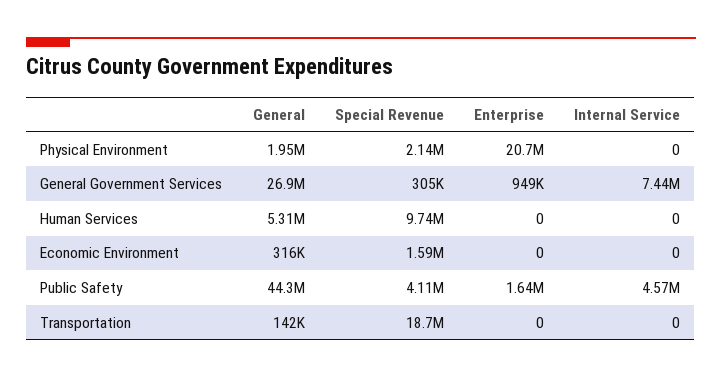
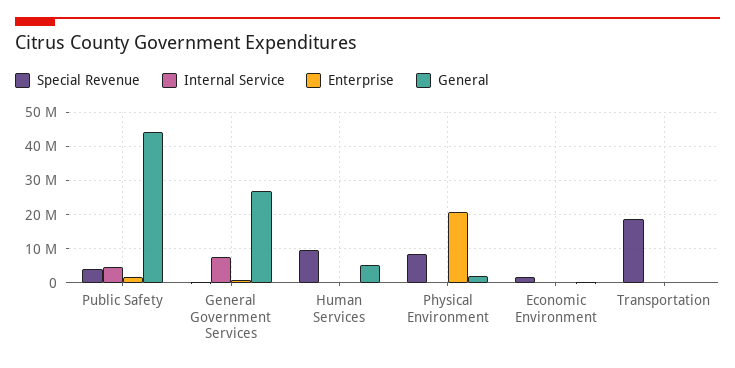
Special Revenue, Physical Environment: 2140000 -> 8000000

